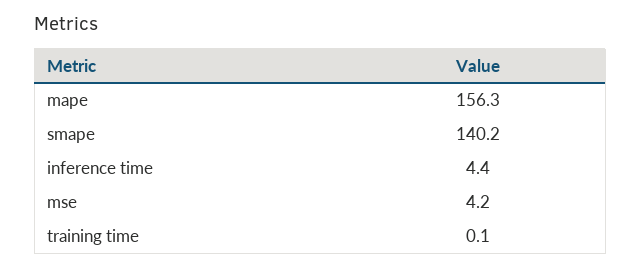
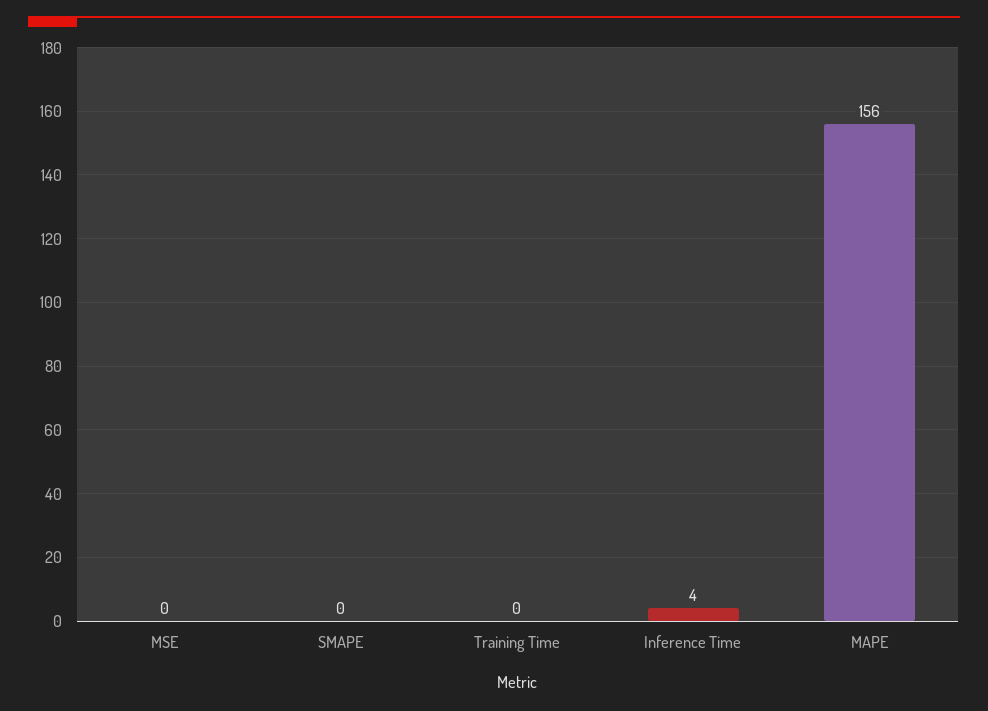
smape: 140.2 -> 0
mse: 4.2 -> 0

